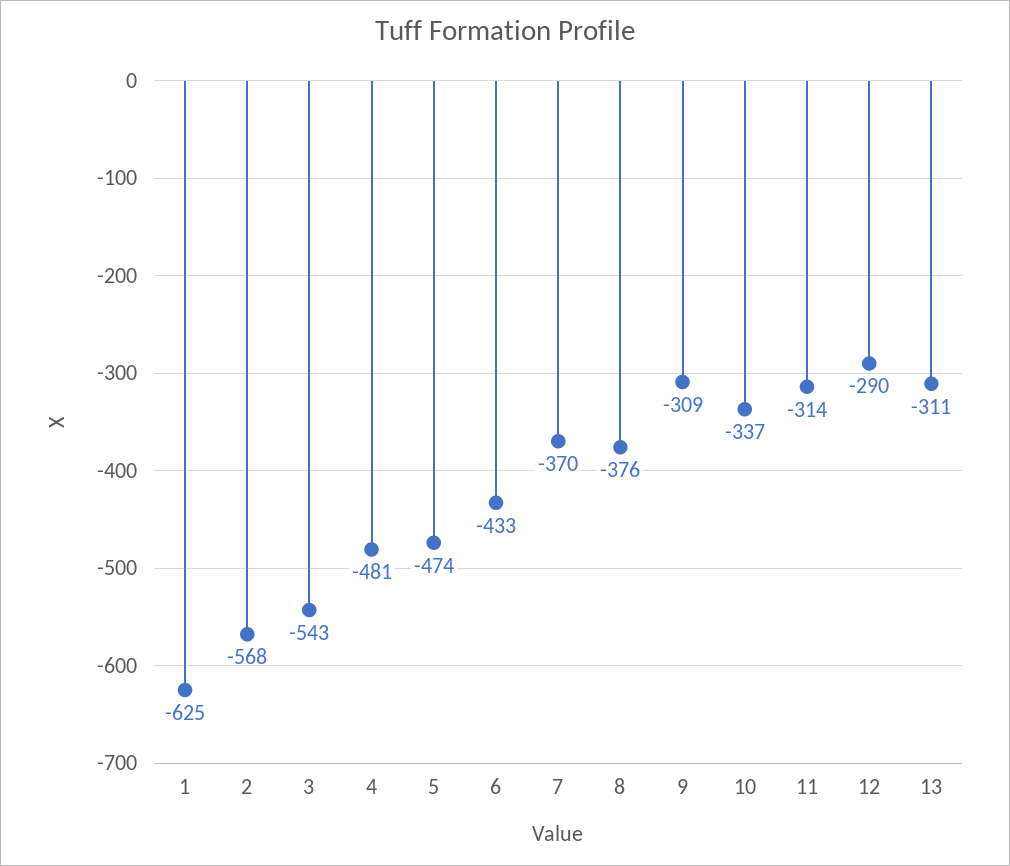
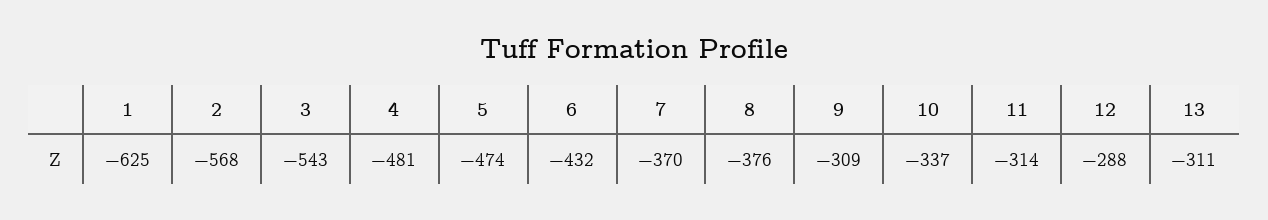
6: -433 -> -432
12: -290 -> -288

